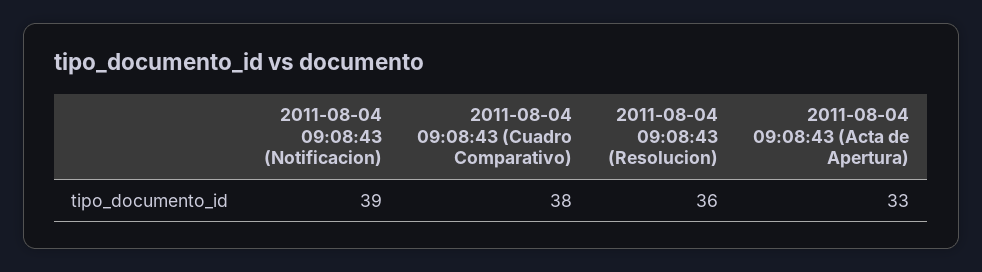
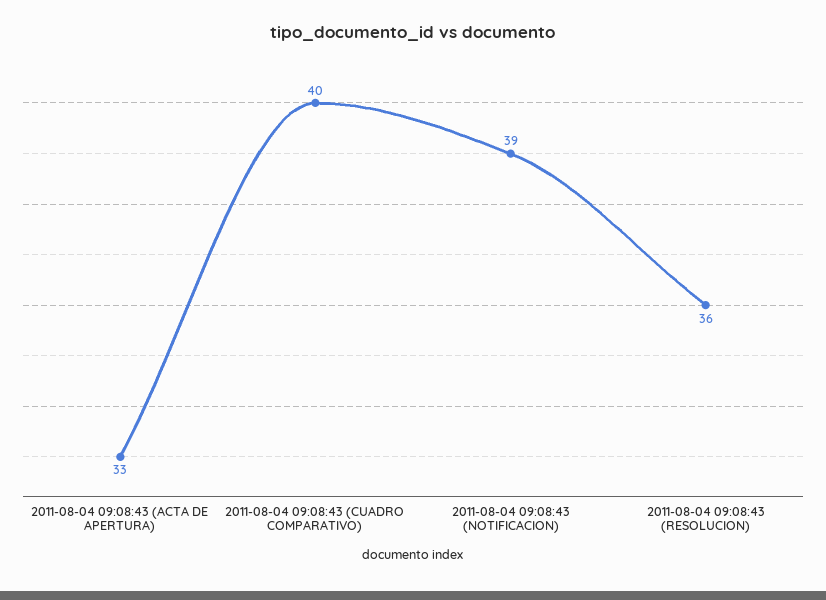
2011-08-04 09:08:43 (Cuadro Comparativo): 38 -> 40

